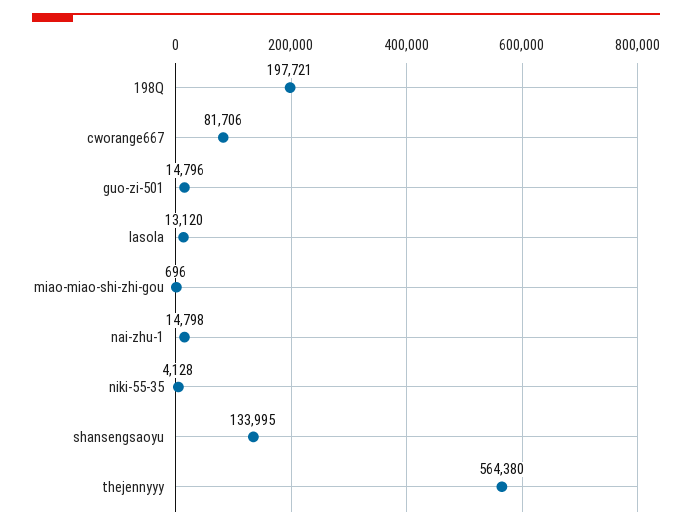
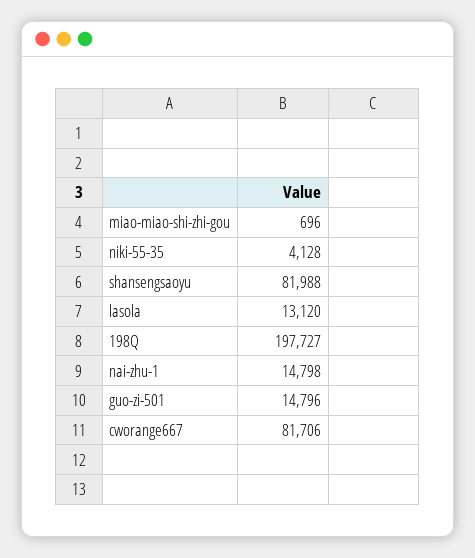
198Q: 197721 -> 197727
shansengsaoyu: 133995 -> 81988
thejennyyy: 564380 -> none

